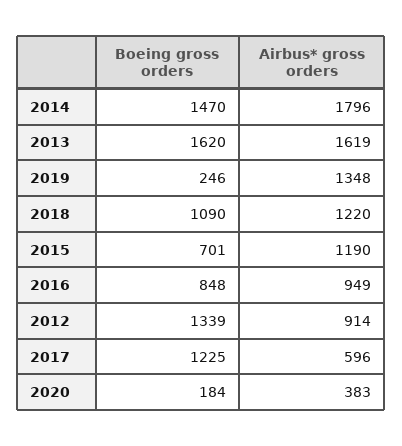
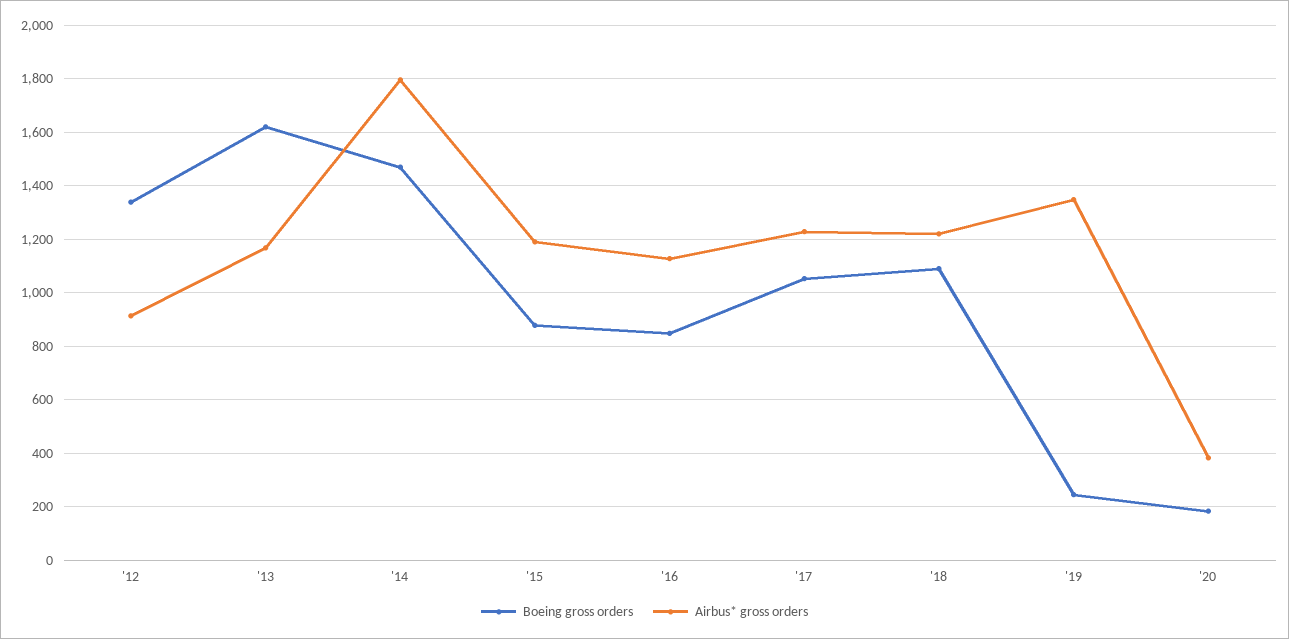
Airbus* gross orders, 2013: 1619 -> 1175
Boeing gross orders, 2015: 701 -> 875
Airbus* gross orders, 2016: 949 -> 1125
Boeing gross orders, 2017: 1225 -> 1050
Airbus* gross orders, 2017: 596 -> 1225

